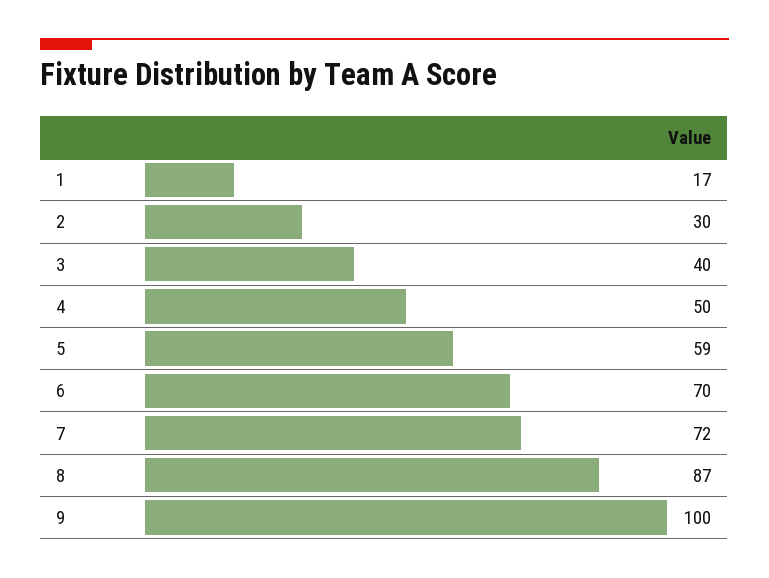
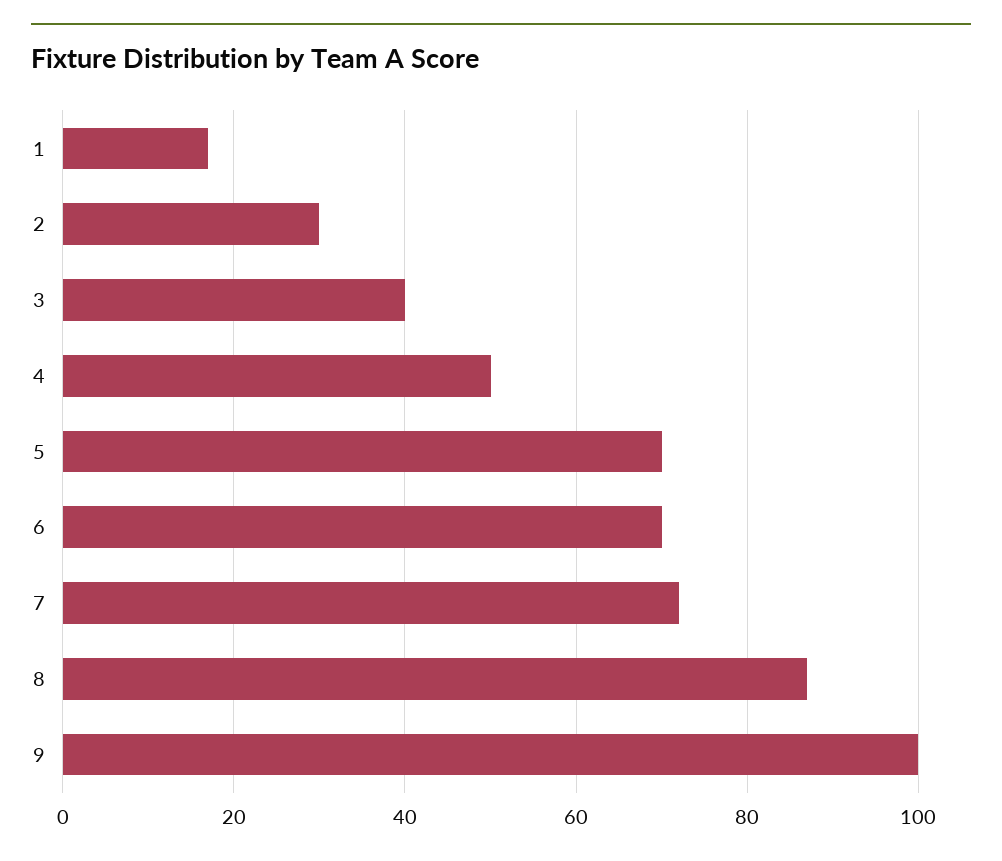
5: 59 -> 70

